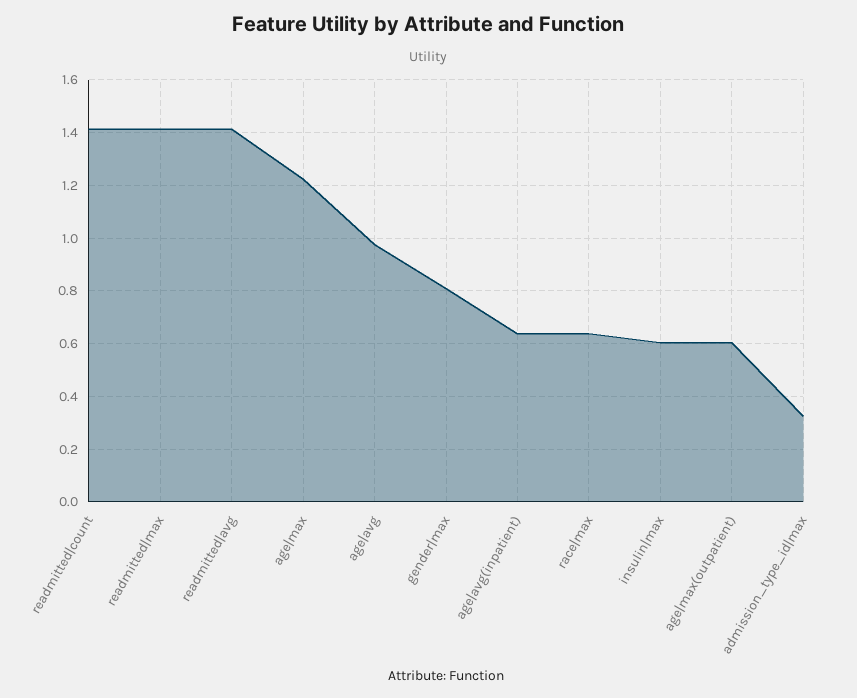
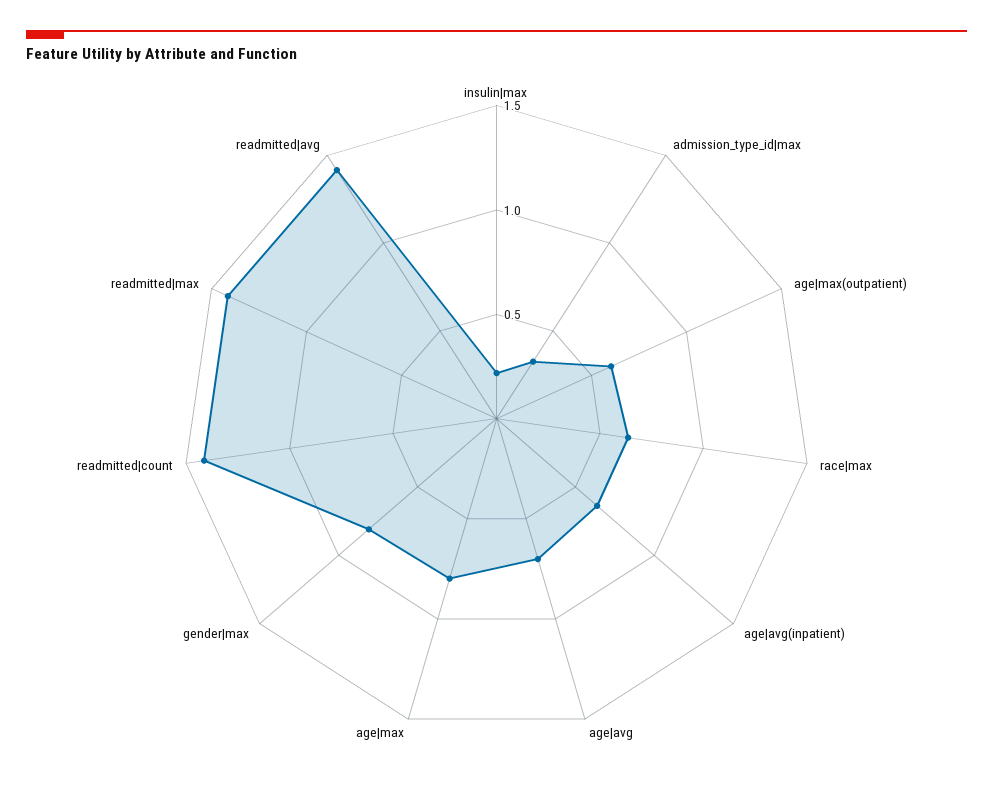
age|max: 1.225 -> 0.8
age|avg: 0.975 -> 0.7
insulin|max: 0.6 -> 0.2

